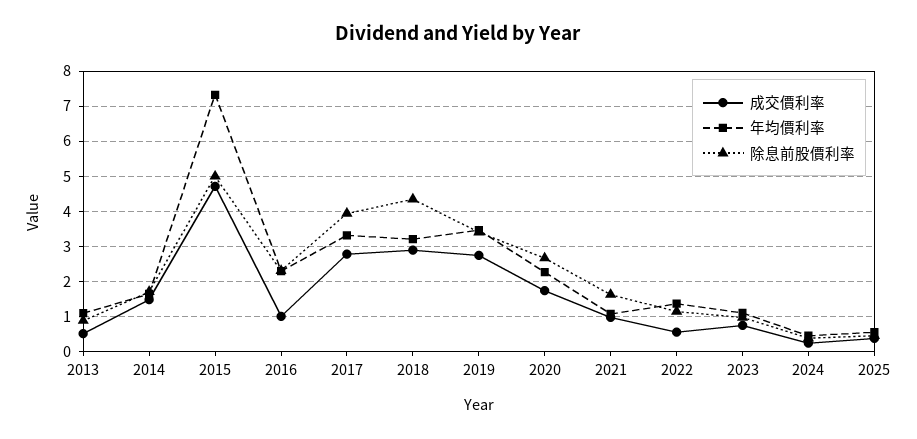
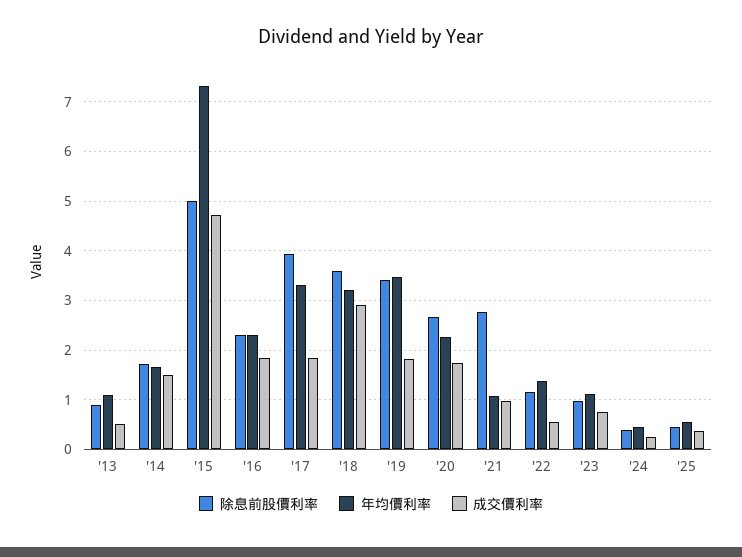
成交價利率, 2016: 1 -> 1.8
成交價利率, 2017: 2.8 -> 1.8
除息前股價利率, 2018: 4.4 -> 3.6
成交價利率, 2019: 2.8 -> 1.8
除息前股價利率, 2021: 1.6 -> 2.8

